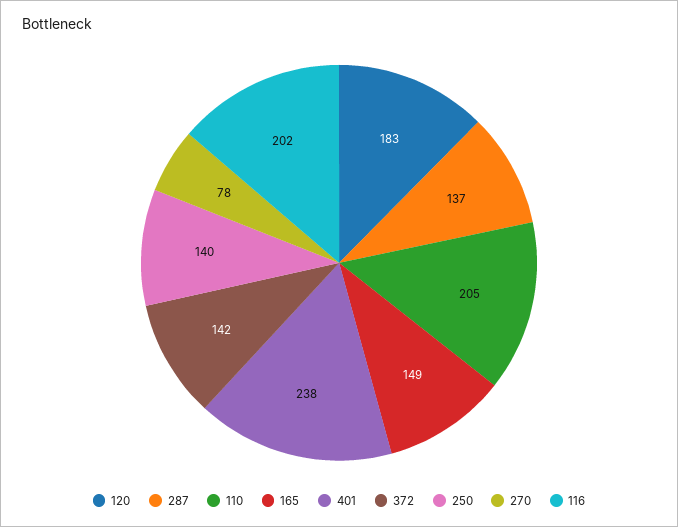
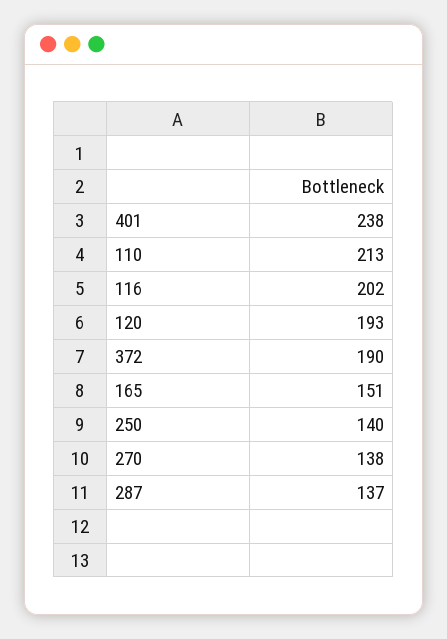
120: 183 -> 193
110: 205 -> 213
165: 149 -> 151
372: 142 -> 190
270: 78 -> 138

